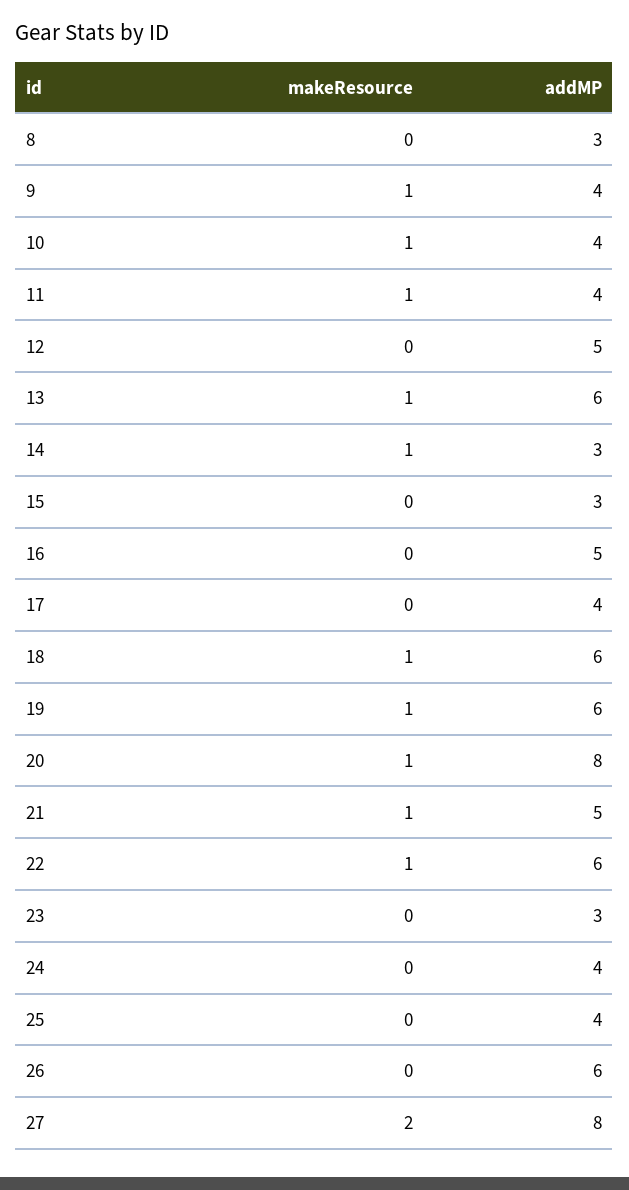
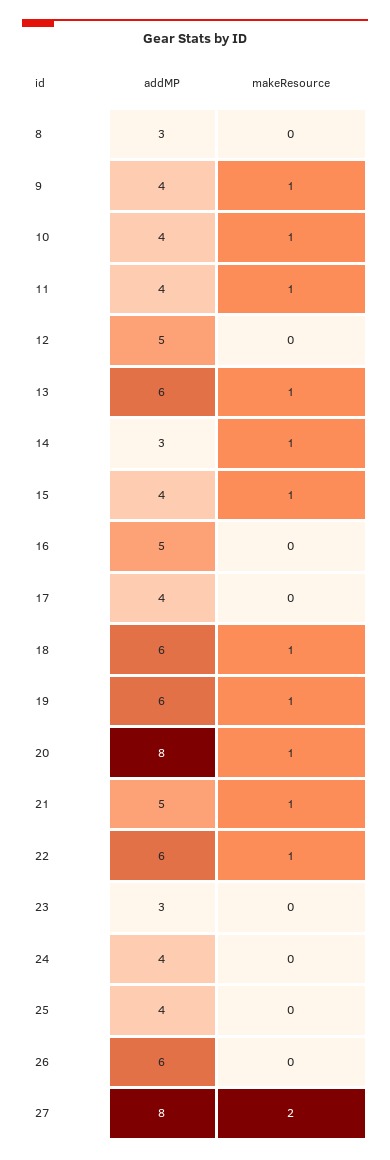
makeResource, 15: 0 -> 1
addMP, 15: 3 -> 4

